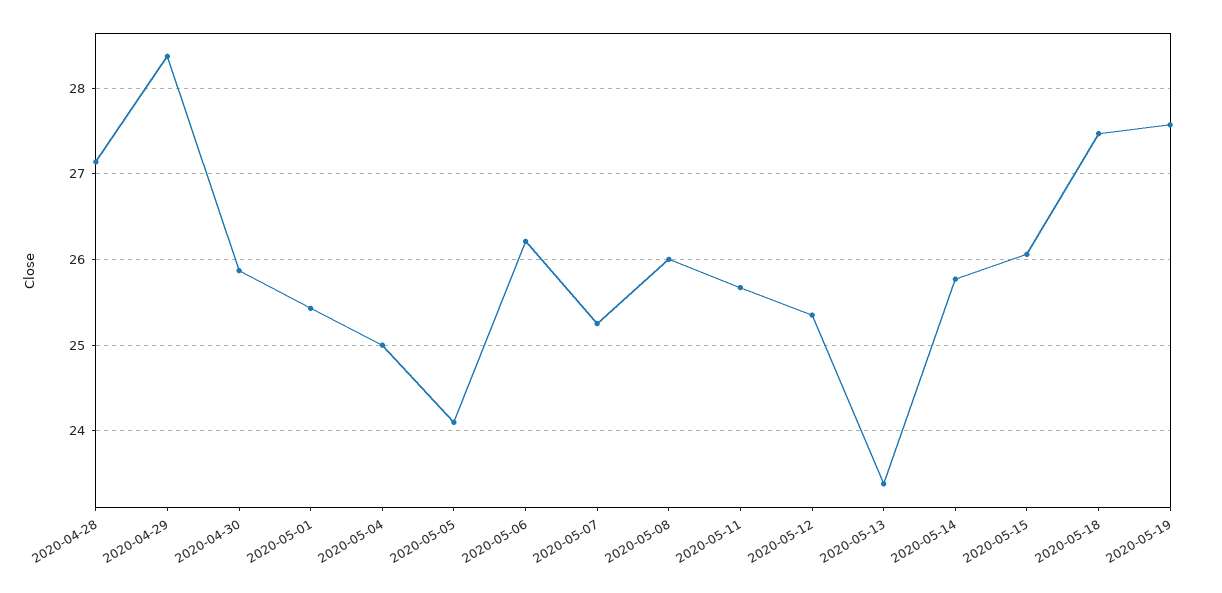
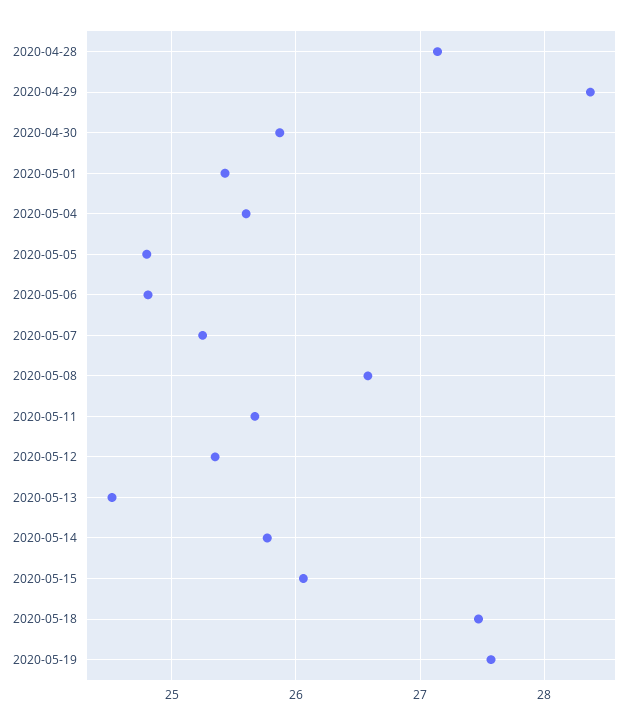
2020-05-04: 25 -> 25.6
2020-05-05: 24.1 -> 24.8
2020-05-06: 26.2 -> 24.8
2020-05-08: 26 -> 26.6
2020-05-13: 23.4 -> 24.5

